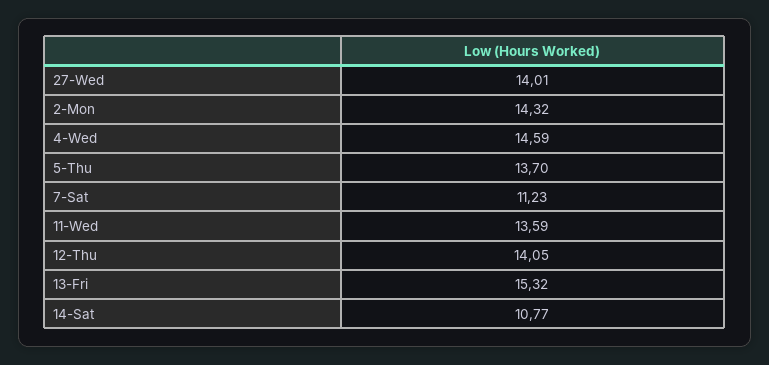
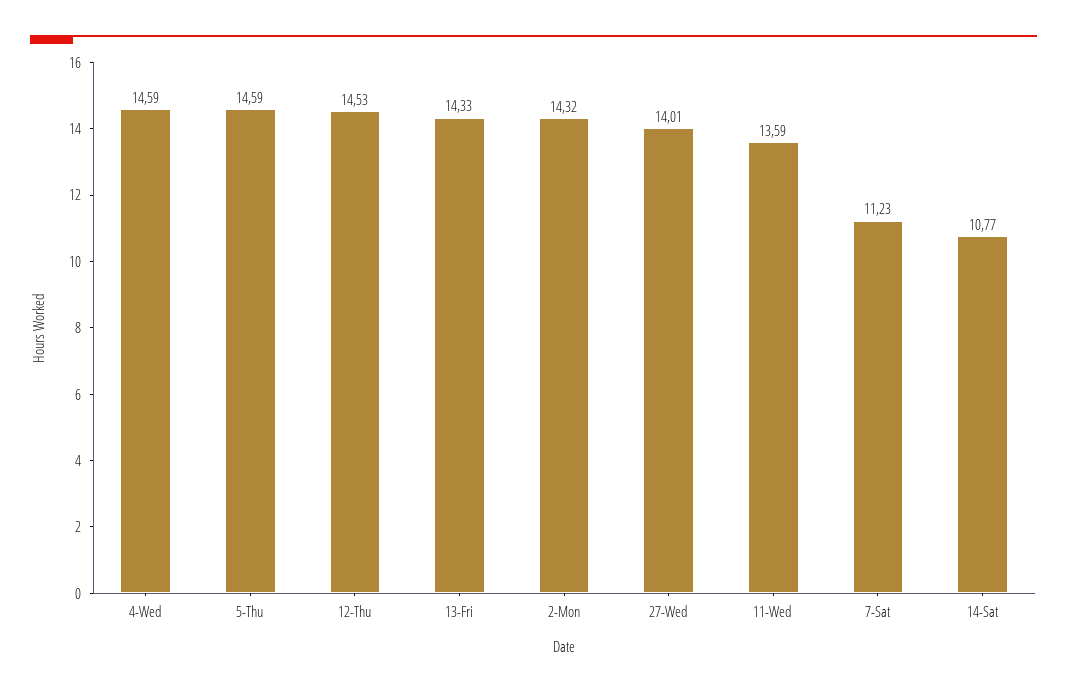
5-Thu: 13.7 -> 14.59
12-Thu: 14.05 -> 14.53
13-Fri: 15.32 -> 14.33

